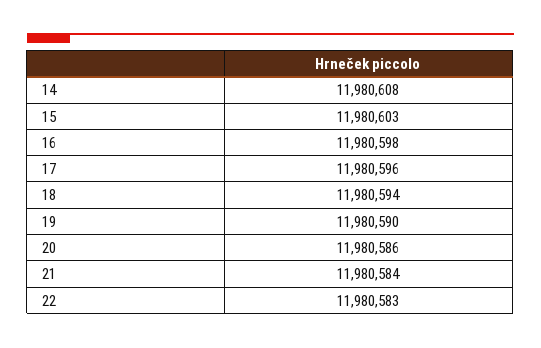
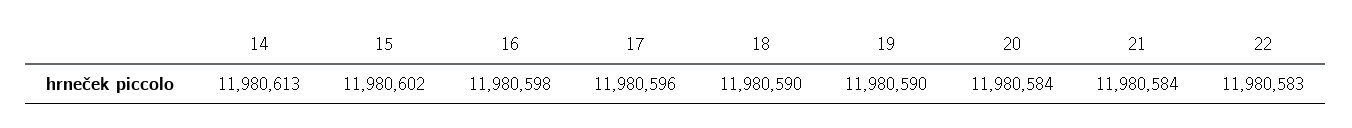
14: 11980608 -> 11980613
15: 11980603 -> 11980602
18: 11980594 -> 11980590
20: 11980586 -> 11980584

